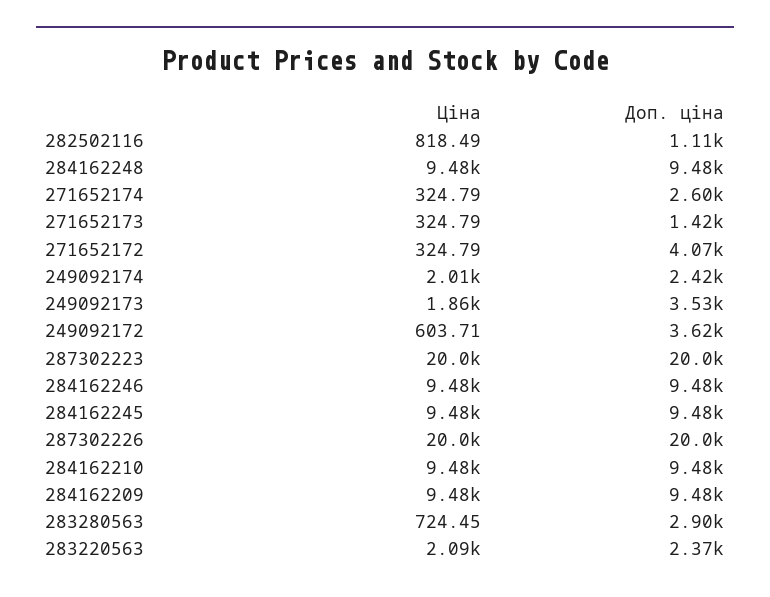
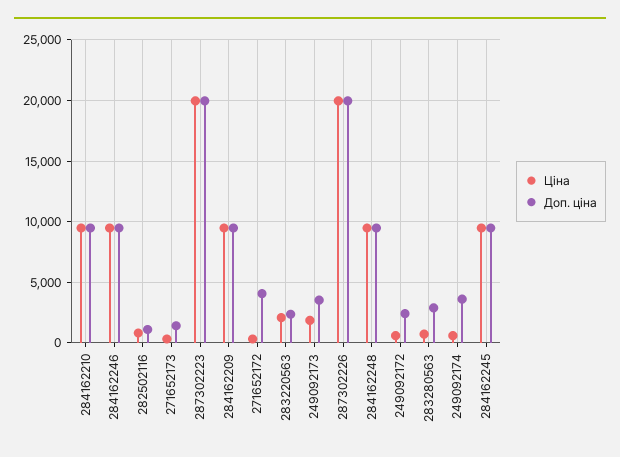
Ціна, 271652174: 324.79 -> none
Доп. ціна, 271652174: 2600 -> none
Ціна, 249092174: 2010 -> 500
Доп. ціна, 249092174: 2420 -> 3500
Доп. ціна, 249092172: 3620 -> 2500

